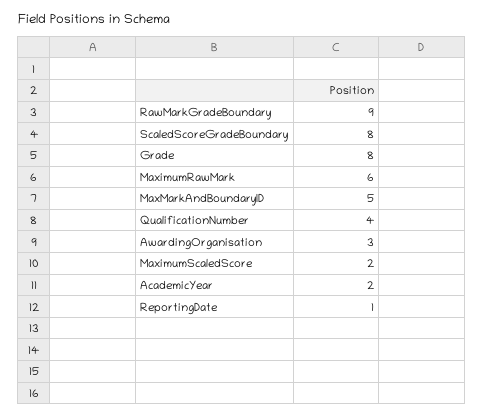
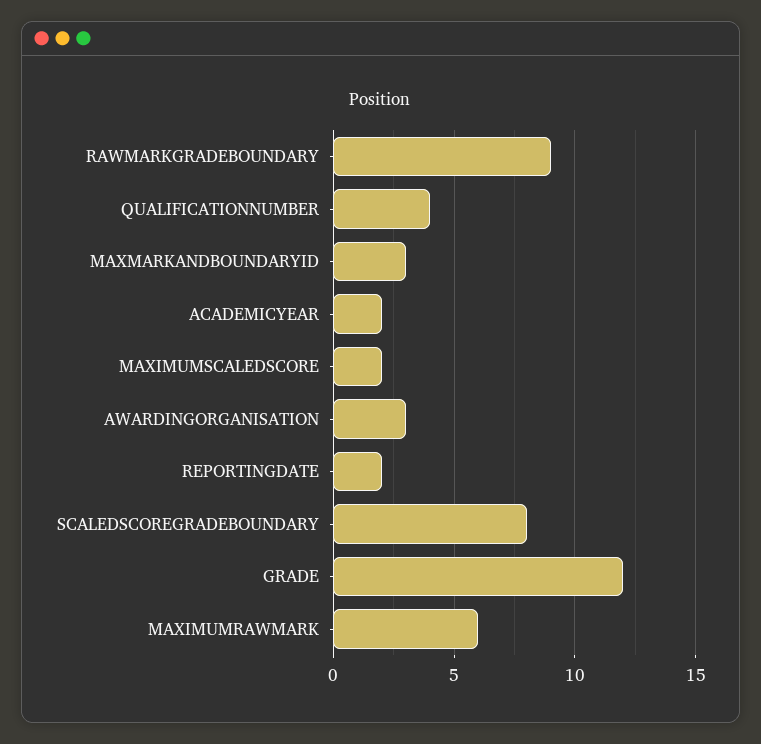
Grade: 8 -> 12
MaxMarkAndBoundaryID: 5 -> 3
ReportingDate: 1 -> 2

